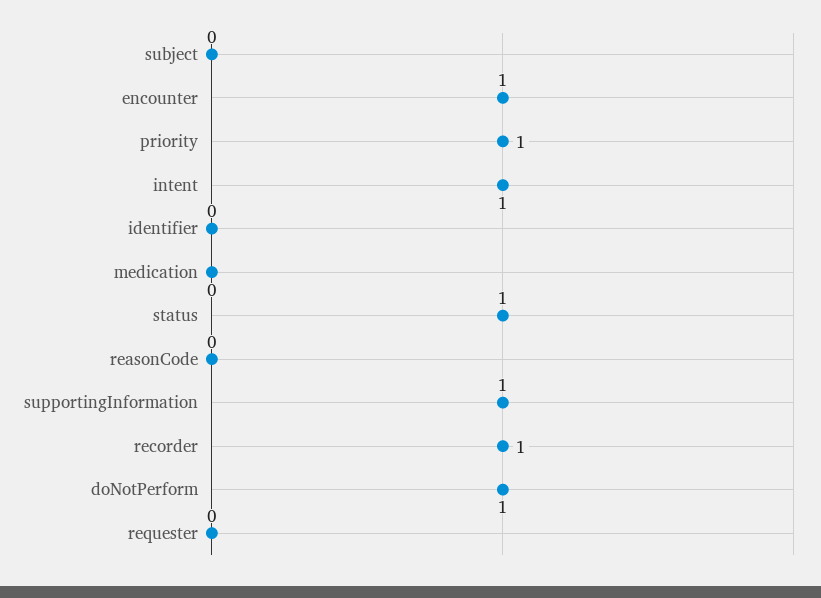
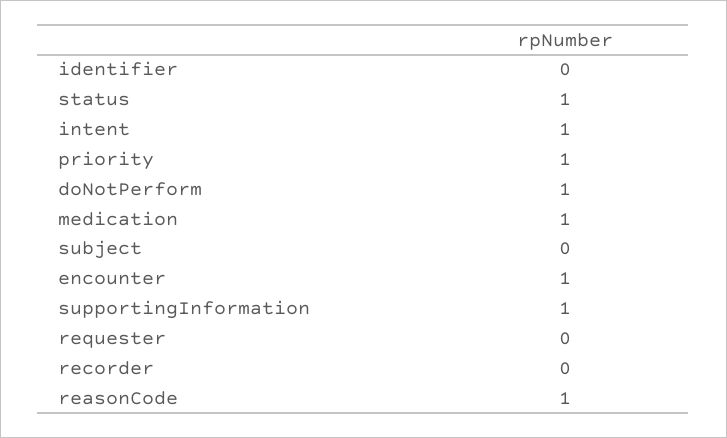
medication: 0 -> 1
reasonCode: 0 -> 1
recorder: 1 -> 0

